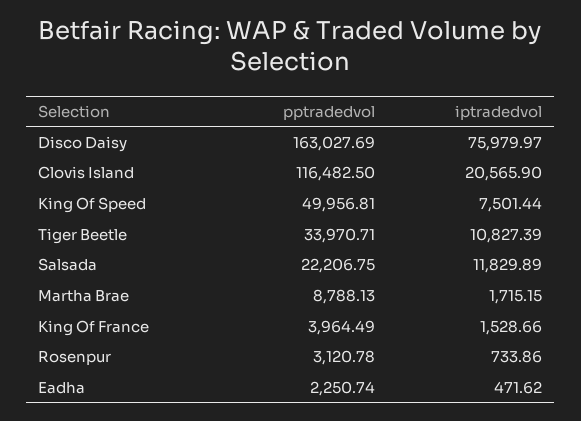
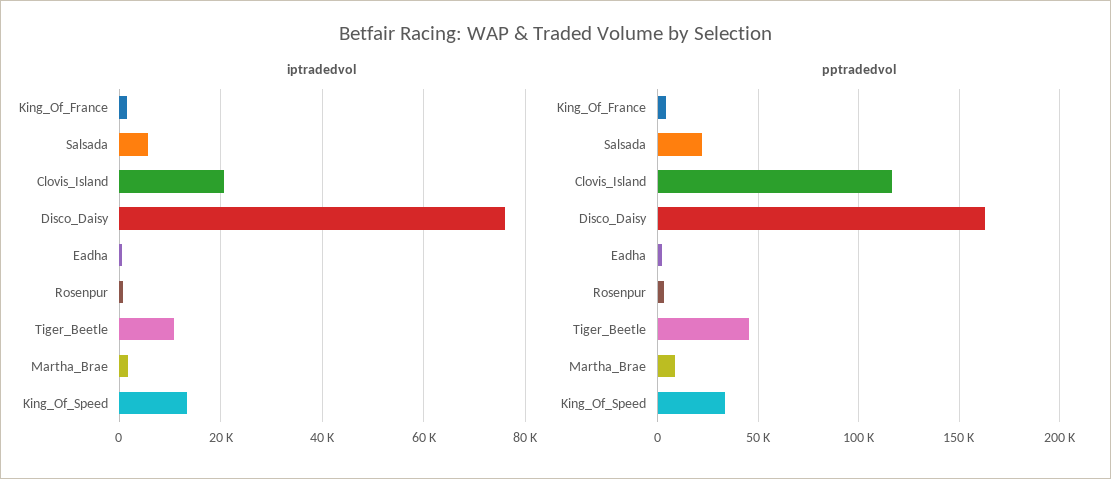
pptradedvol, King Of Speed: 49956.81 -> 35000
iptradedvol, King Of Speed: 7501.44 -> 14000
pptradedvol, Tiger Beetle: 33970.71 -> 45000
iptradedvol, Salsada: 11829.89 -> 6000

